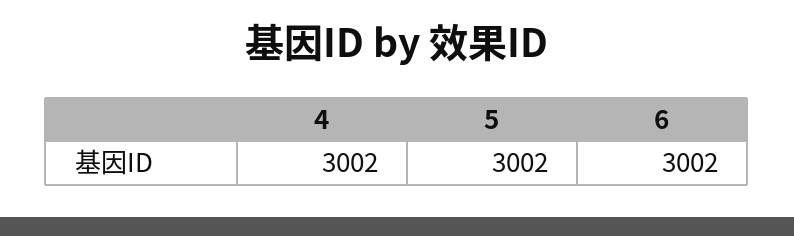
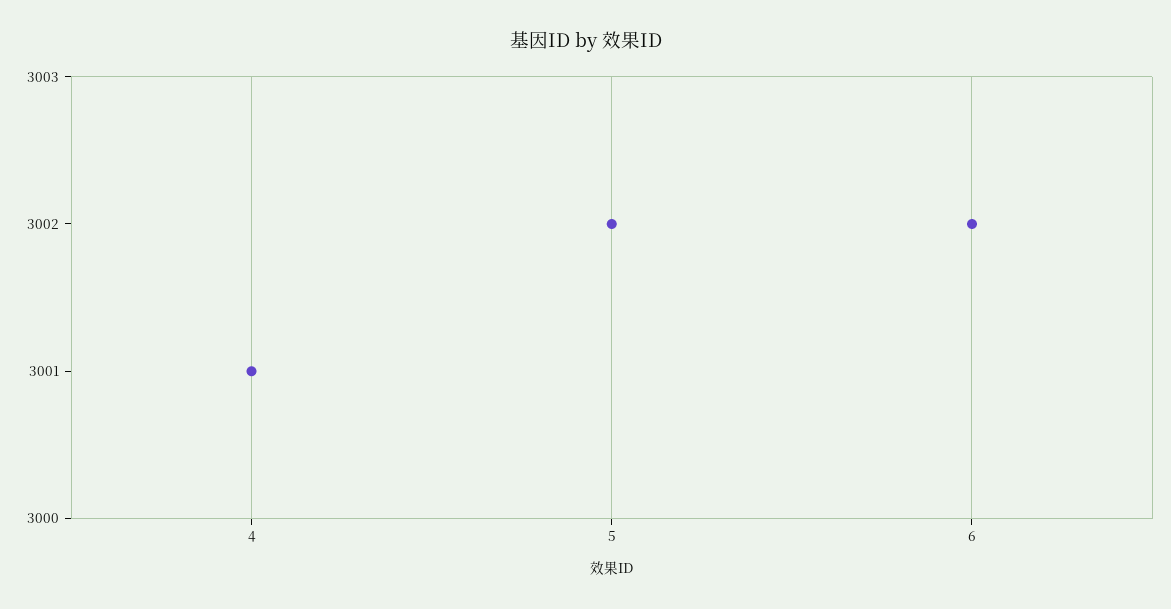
4: 3002 -> 3001

